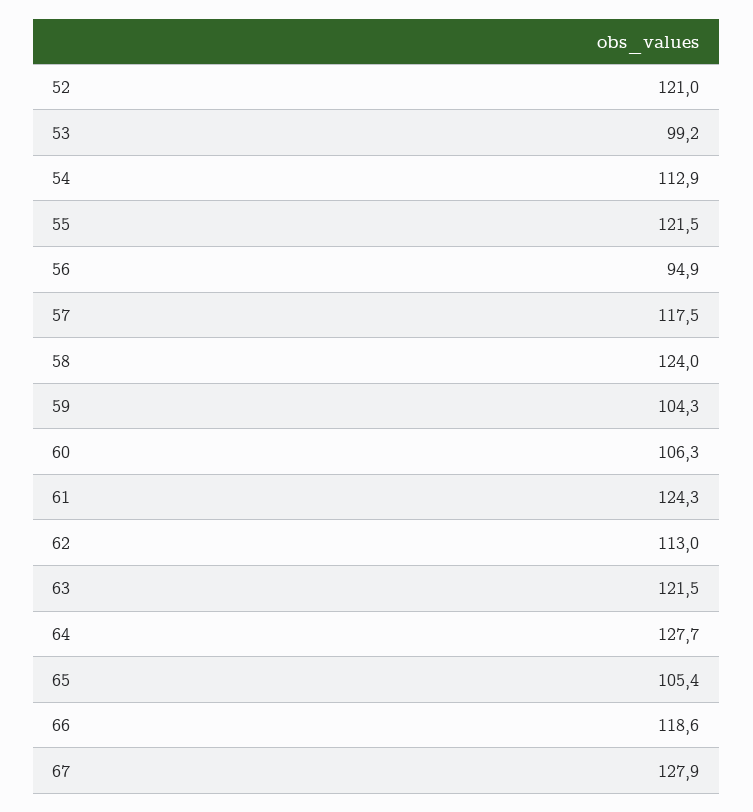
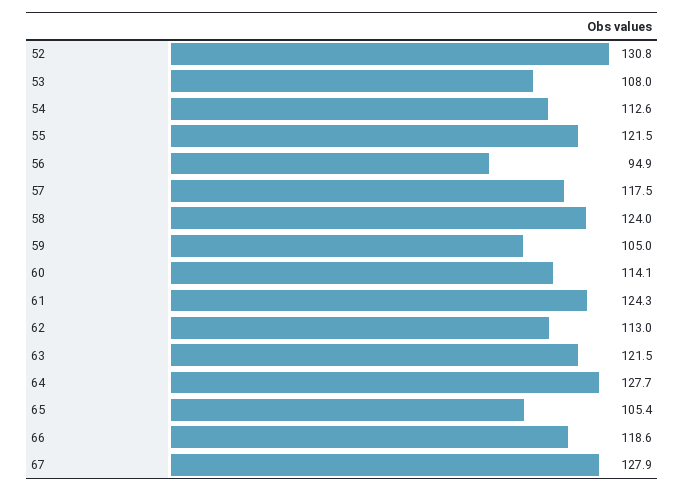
52: 121 -> 130.8
53: 99.2 -> 108
54: 112.9 -> 112.6
59: 104.3 -> 105
60: 106.3 -> 114.1

